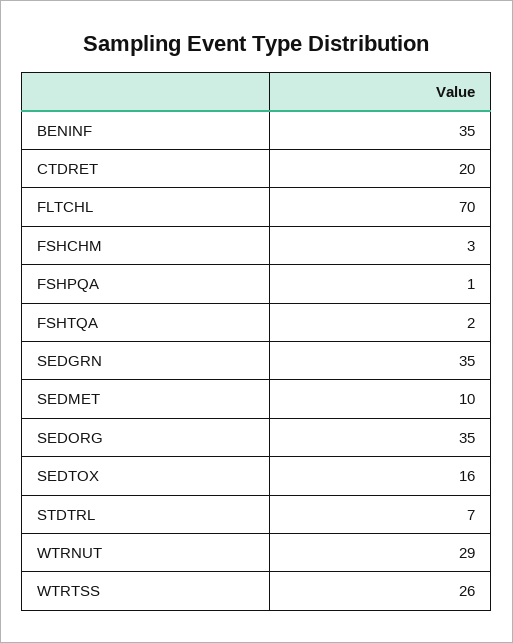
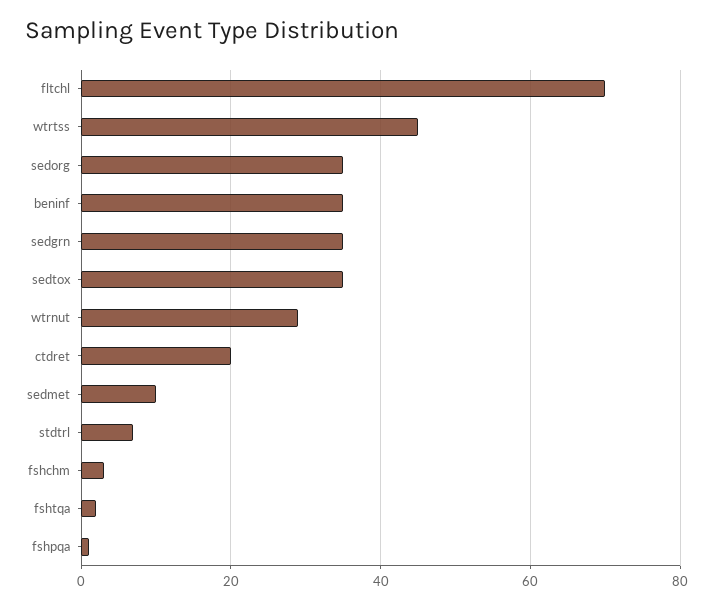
SEDTOX: 16 -> 35
WTRTSS: 26 -> 45

